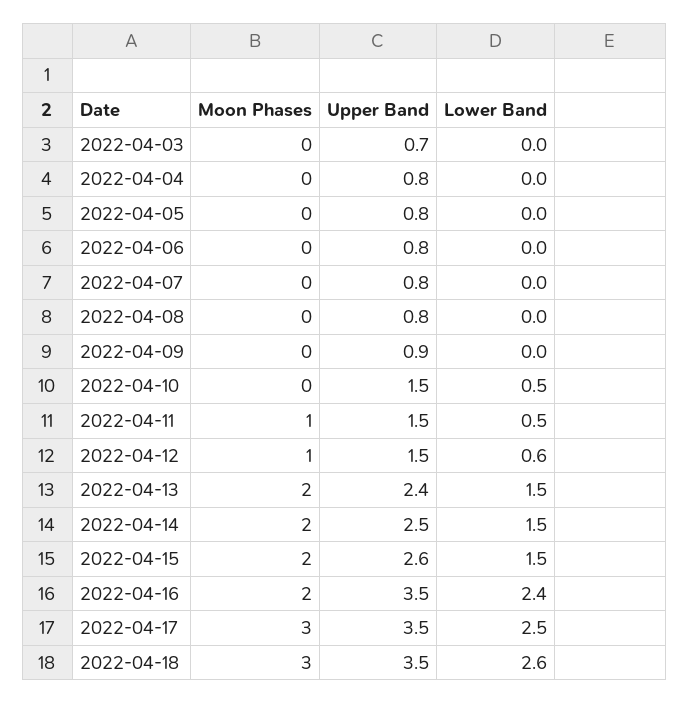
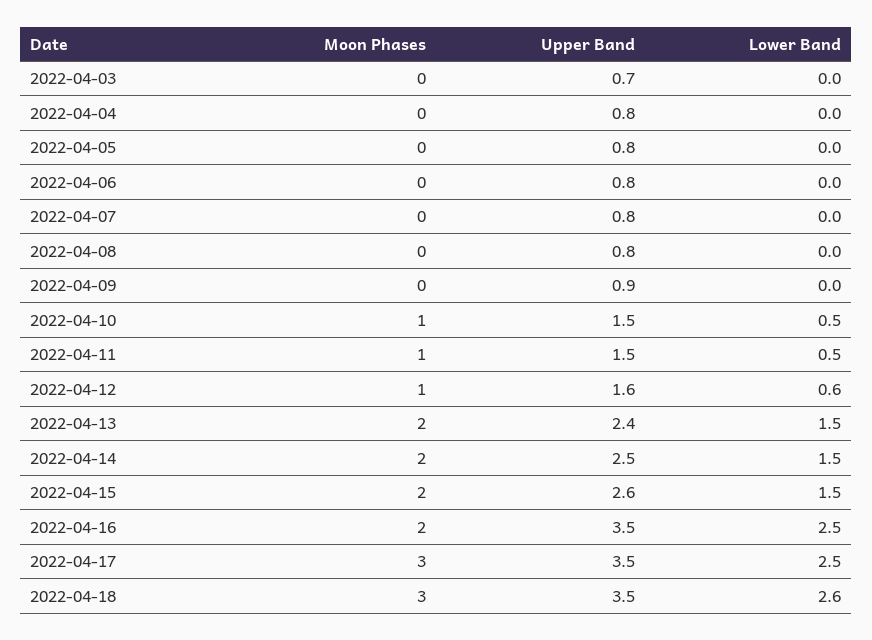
Moon Phases, 2022-04-10: 0 -> 1
Upper Band, 2022-04-12: 1.5 -> 1.6
Lower Band, 2022-04-16: 2.4 -> 2.5

